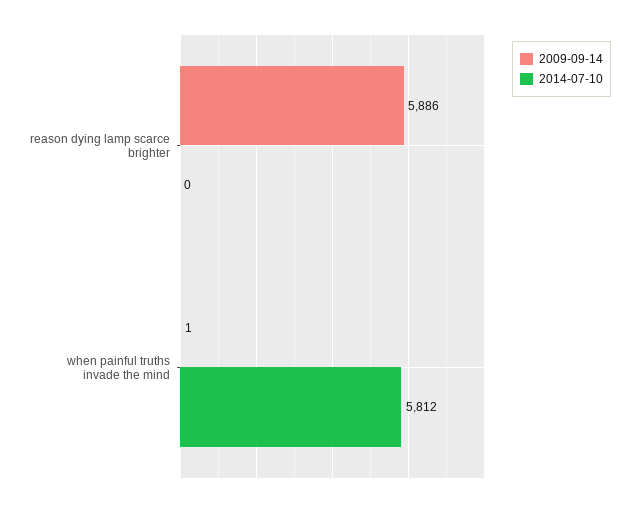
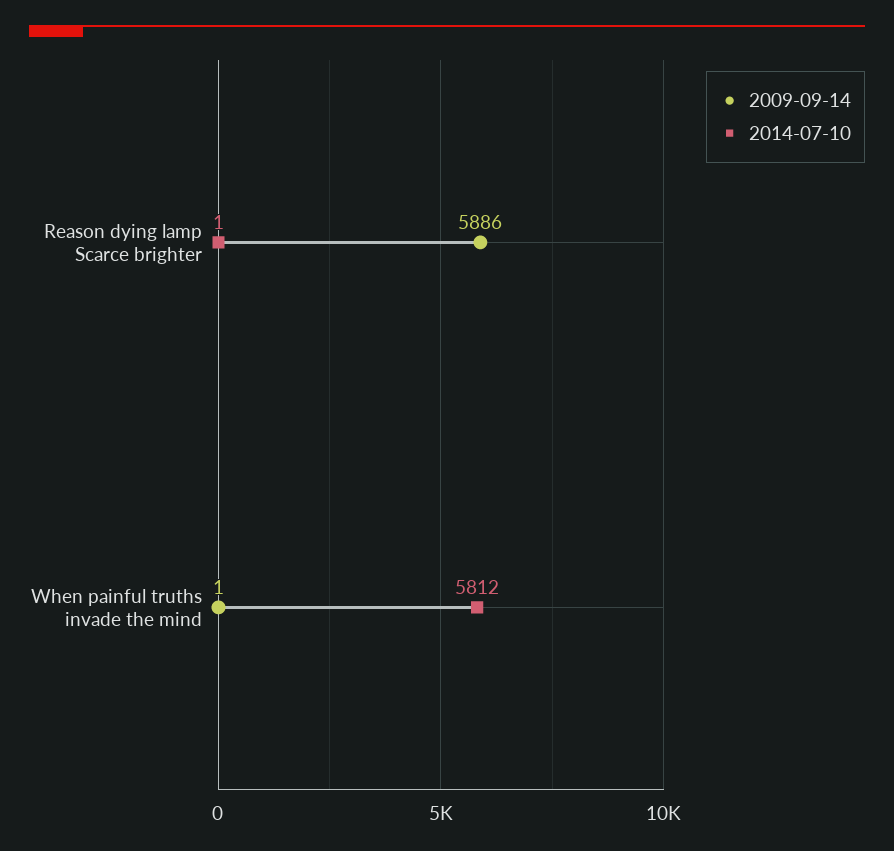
2014-07-10, reason dying lamp scarce brighter: 0 -> 1

